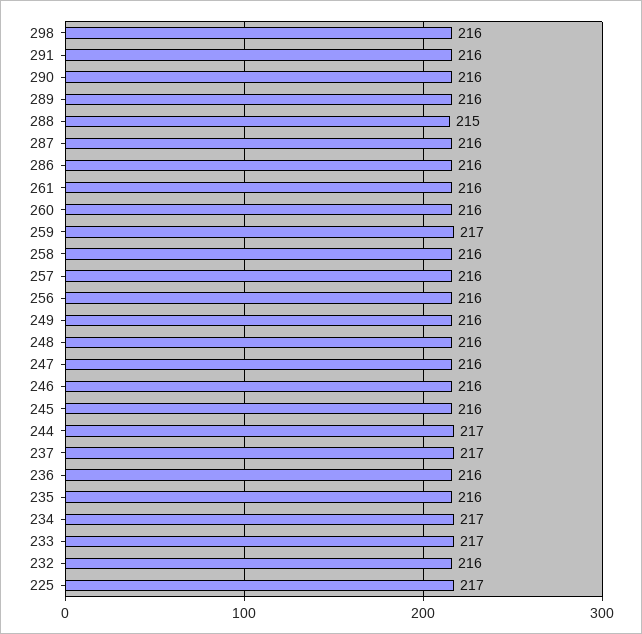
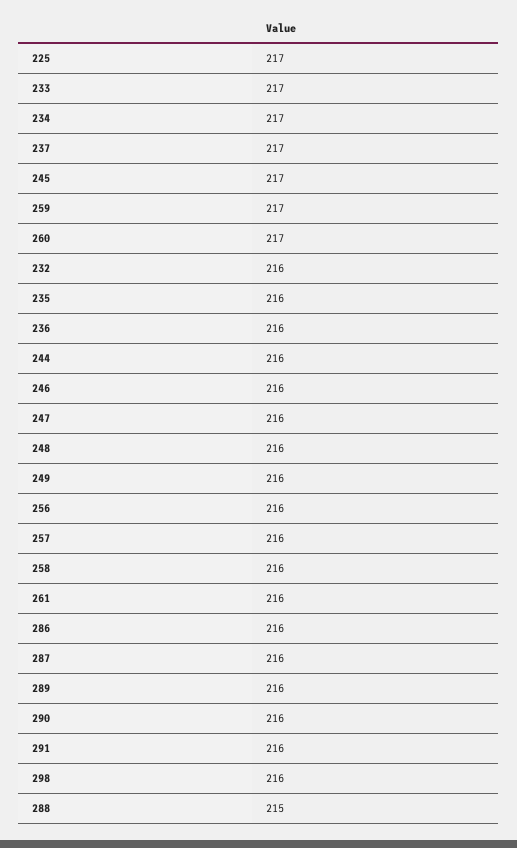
260: 216 -> 217
245: 216 -> 217
244: 217 -> 216

